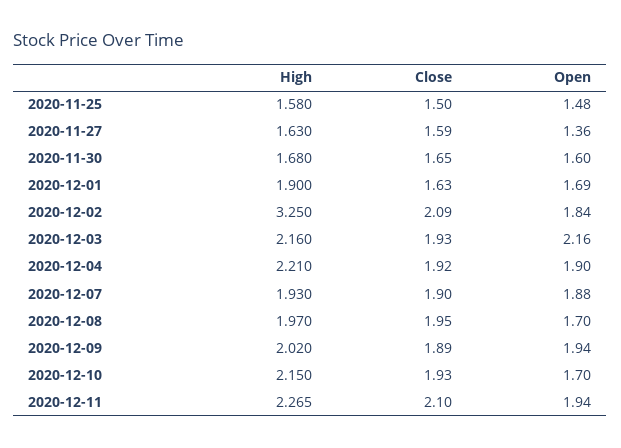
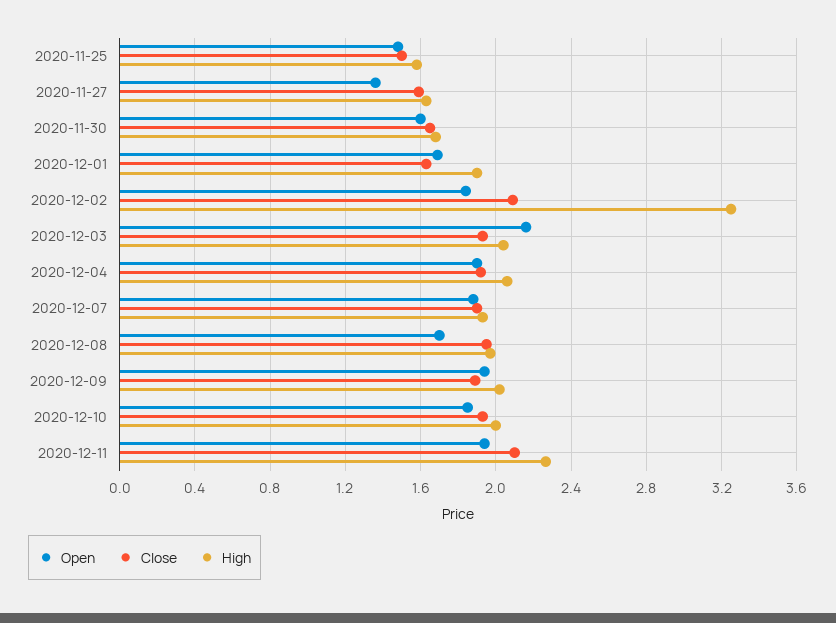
High, 2020-12-03: 2.16 -> 2.05
High, 2020-12-04: 2.21 -> 2.05
High, 2020-12-10: 2.15 -> 2
Open, 2020-12-10: 1.7 -> 1.85

